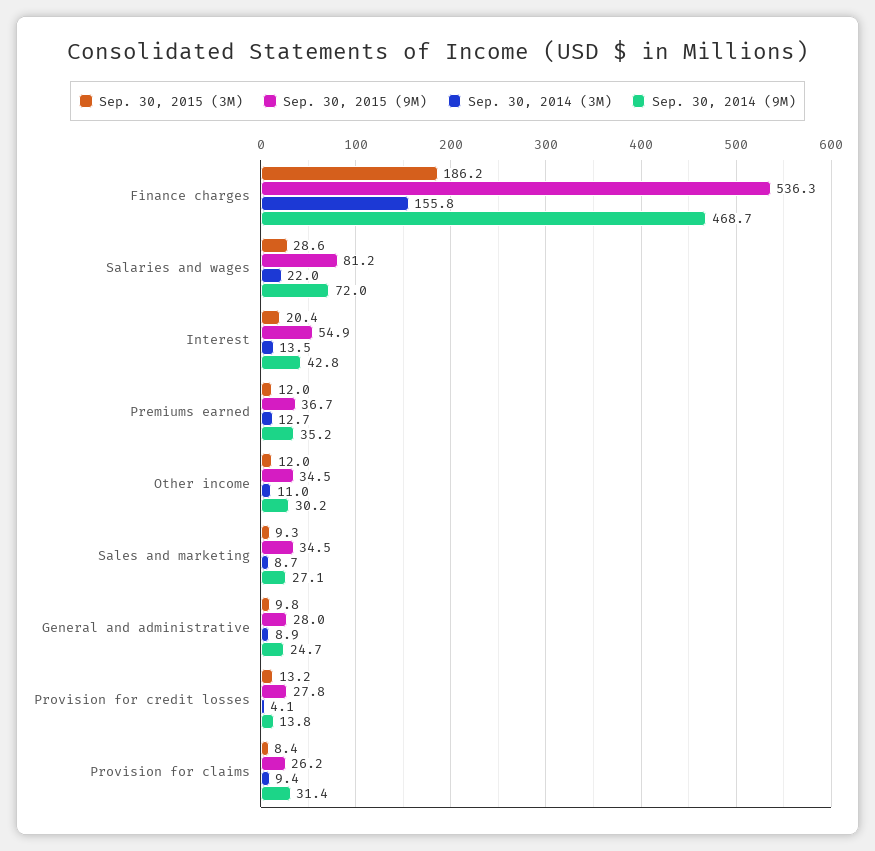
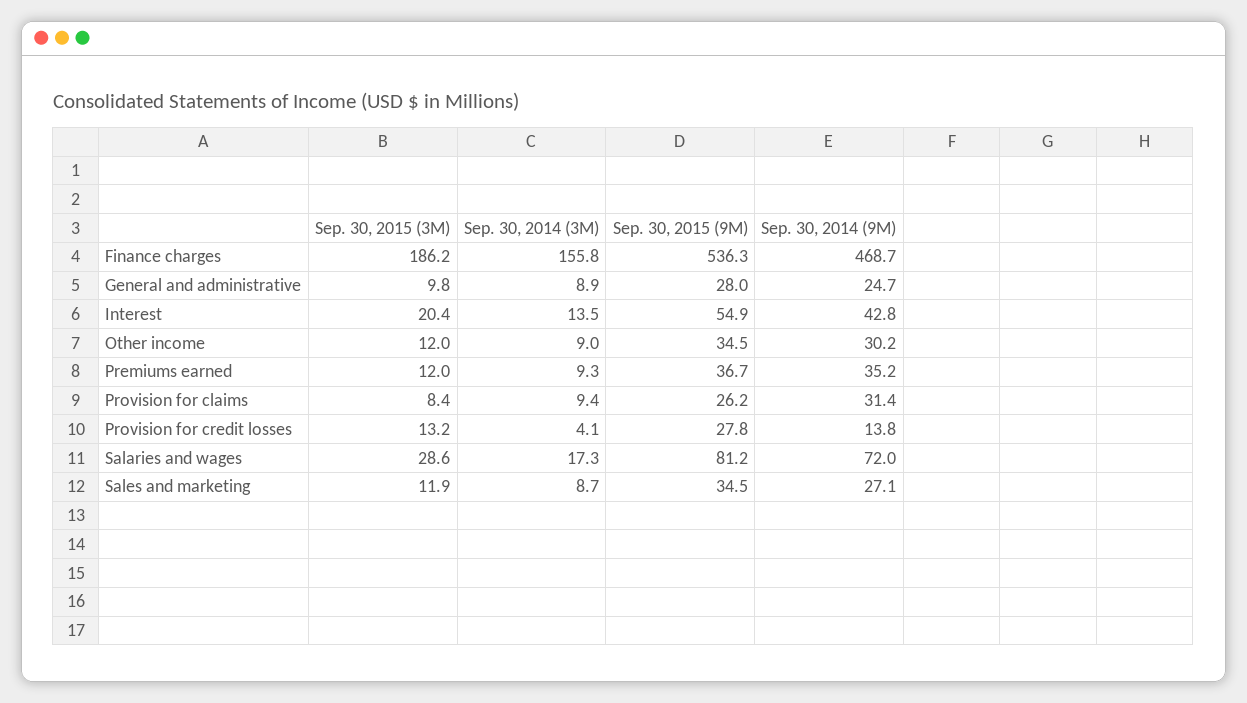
Sep. 30, 2014 (3M), Salaries and wages: 22 -> 17.3
Sep. 30, 2014 (3M), Premiums earned: 12.7 -> 9.3
Sep. 30, 2014 (3M), Other income: 11 -> 9
Sep. 30, 2015 (3M), Sales and marketing: 9.3 -> 11.9

